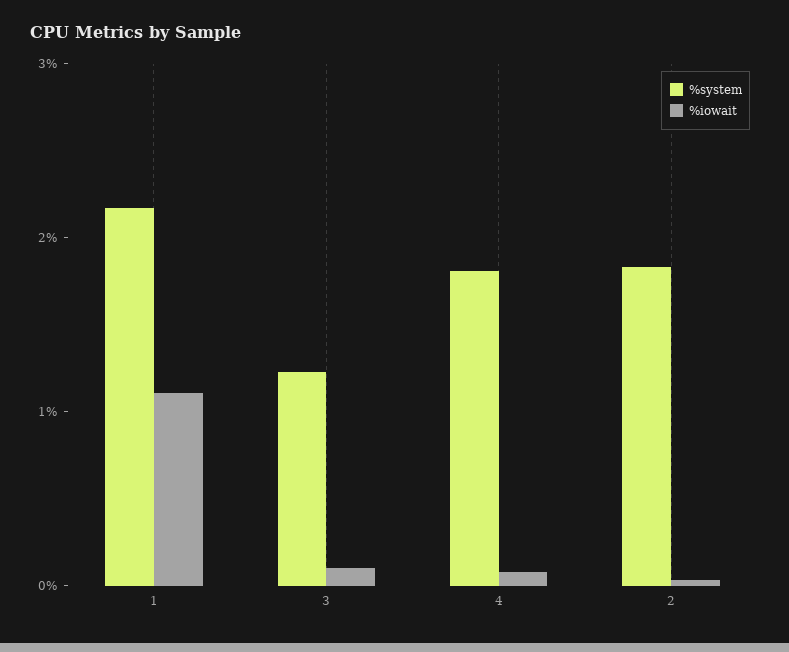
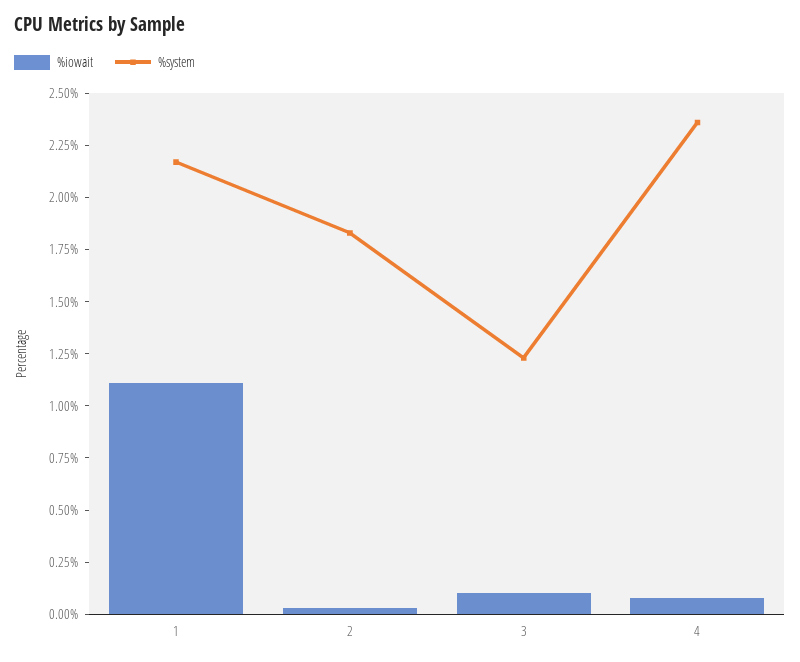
%system, 4: 1.8 -> 2.35

